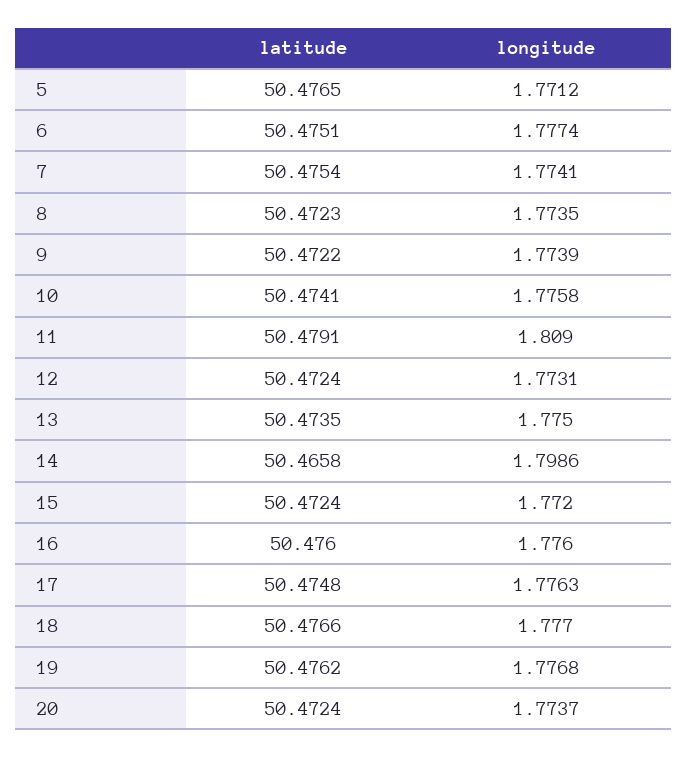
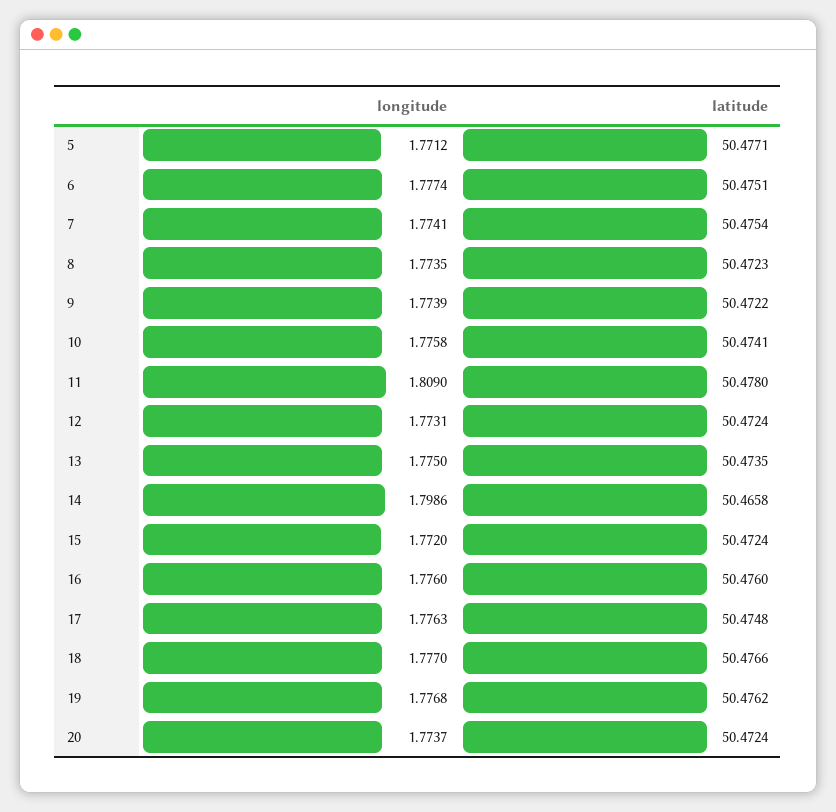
latitude, 5: 50.4765 -> 50.4771
latitude, 11: 50.4791 -> 50.478

